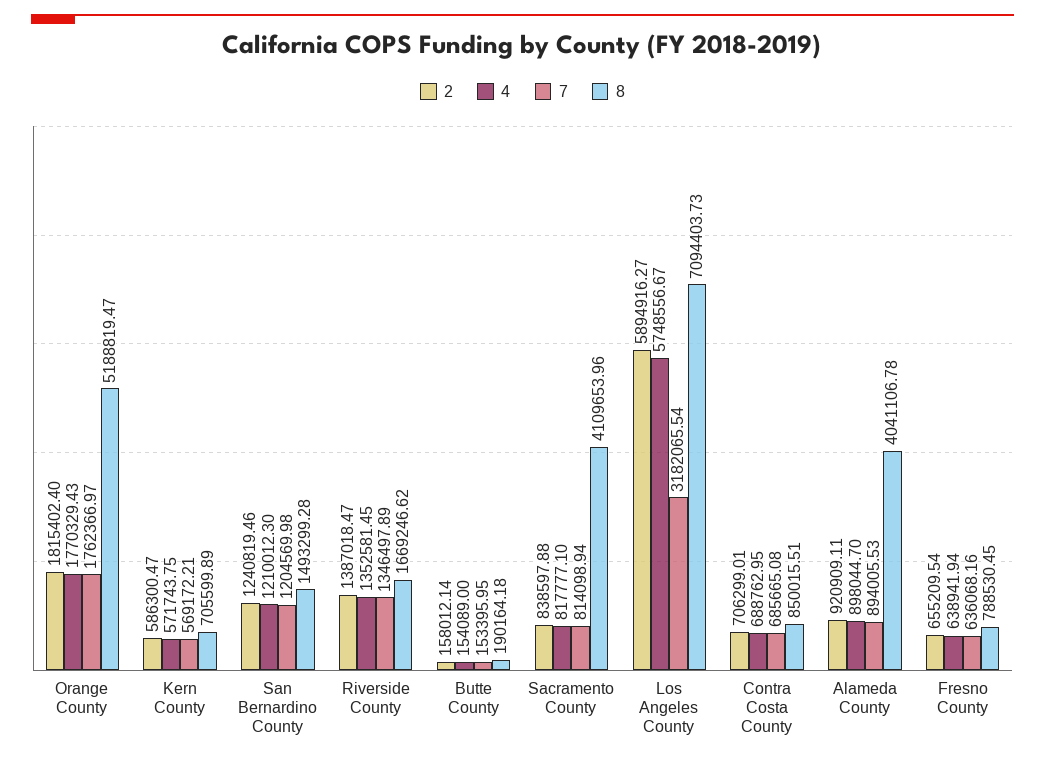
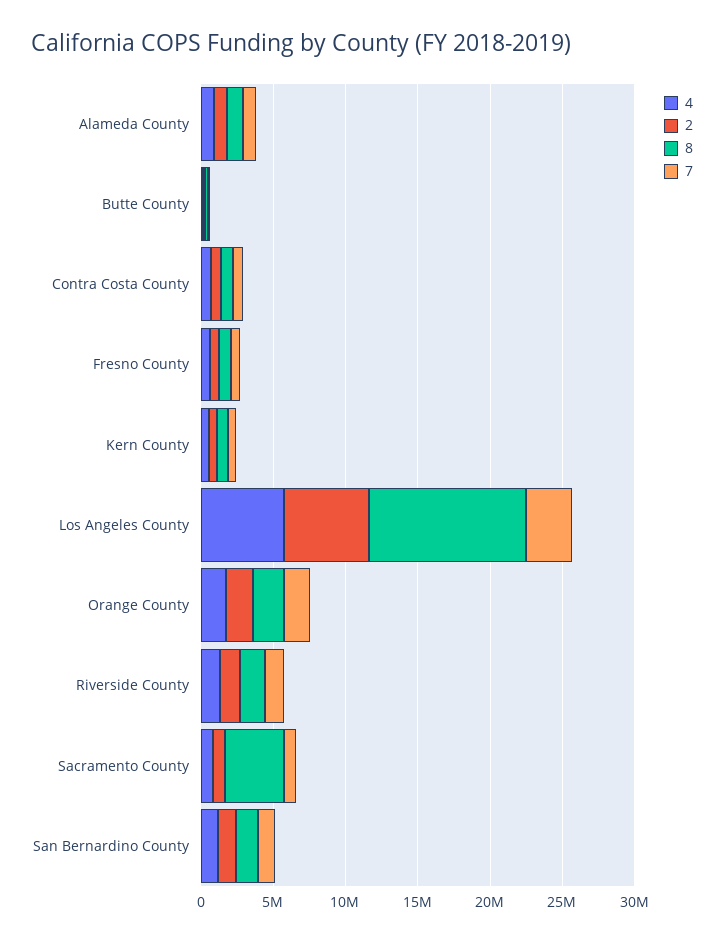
8, Orange County: 5188819.47 -> 2000000
8, Los Angeles County: 7094403.73 -> 11000000
8, Alameda County: 4041106.78 -> 1000000

